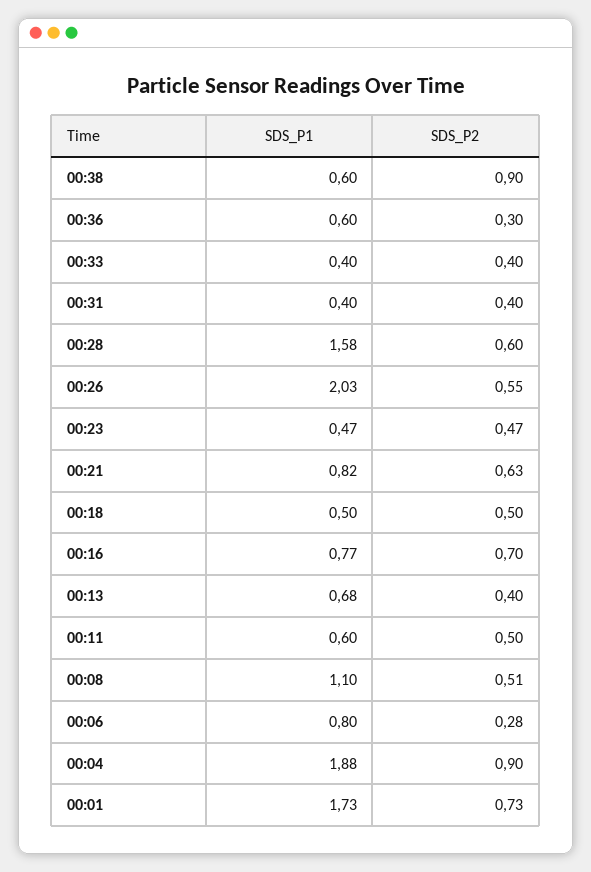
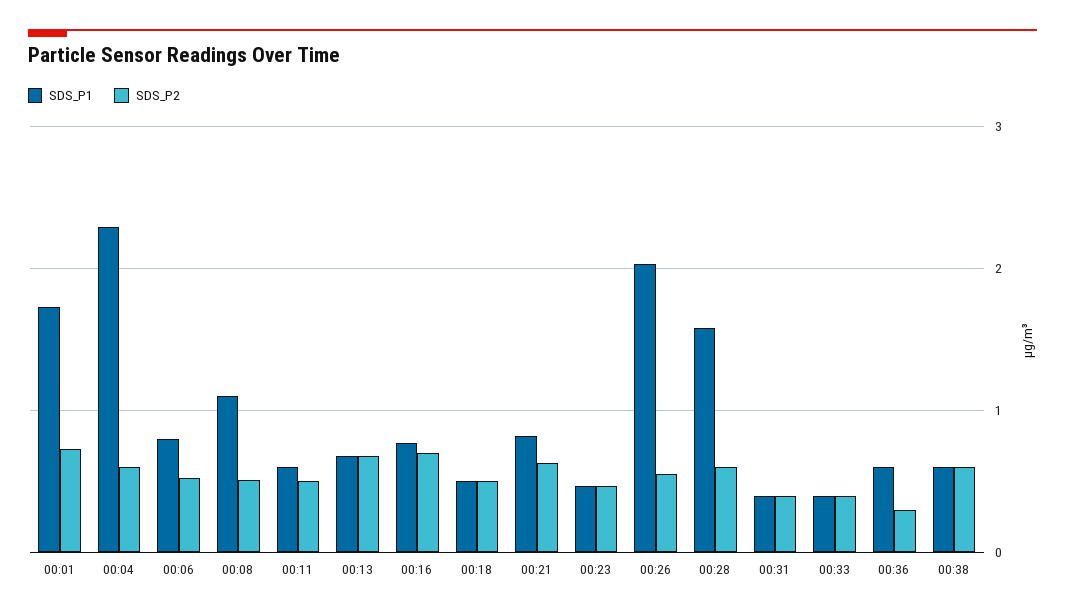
SDS_P2, 00:38: 0.9 -> 0.6
SDS_P2, 00:13: 0.4 -> 0.7
SDS_P2, 00:06: 0.28 -> 0.5
SDS_P1, 00:04: 1.88 -> 2.3
SDS_P2, 00:04: 0.9 -> 0.6

